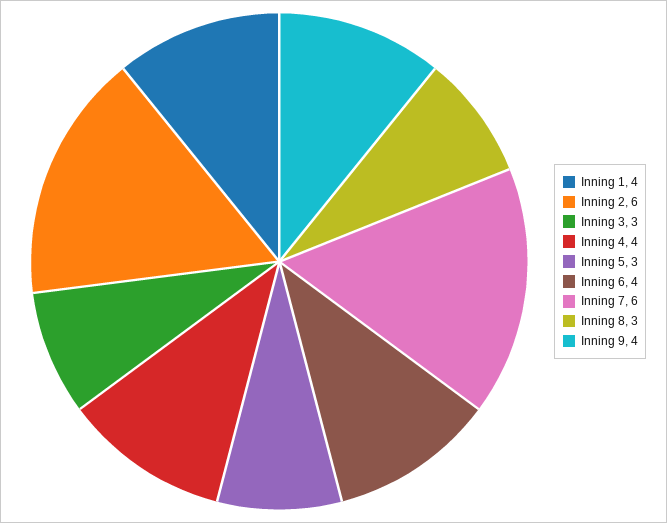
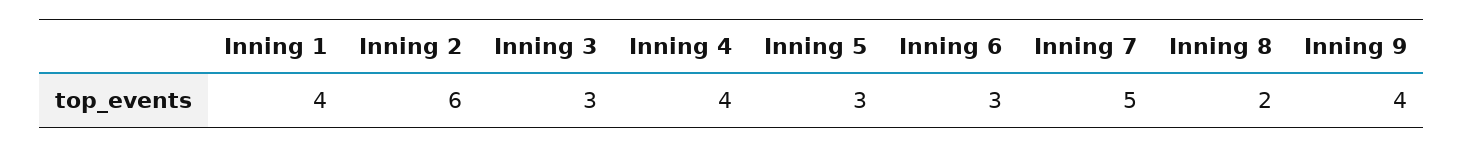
Inning 6: 4 -> 3
Inning 7: 6 -> 5
Inning 8: 3 -> 2

